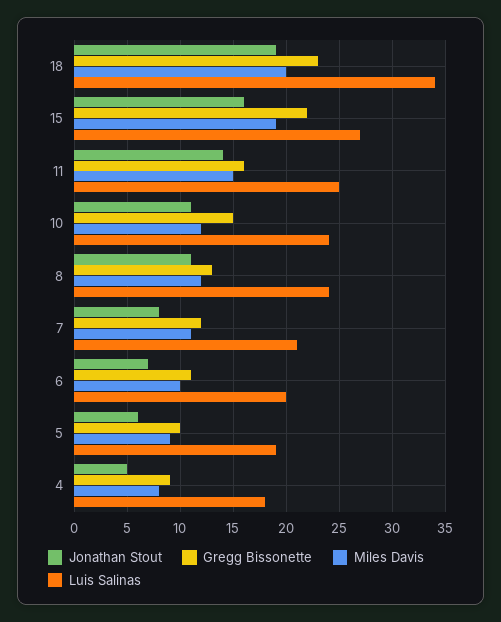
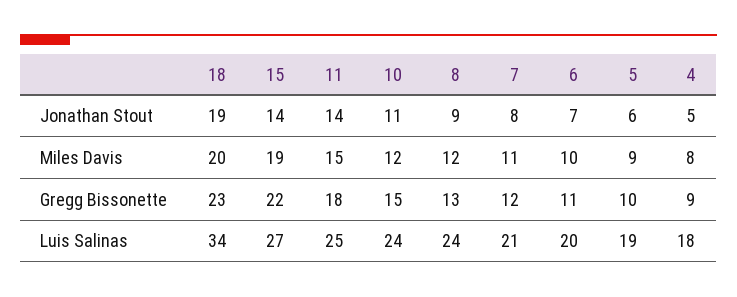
Jonathan Stout, 15: 16 -> 14
Gregg Bissonette, 11: 16 -> 18
Jonathan Stout, 8: 11 -> 9

